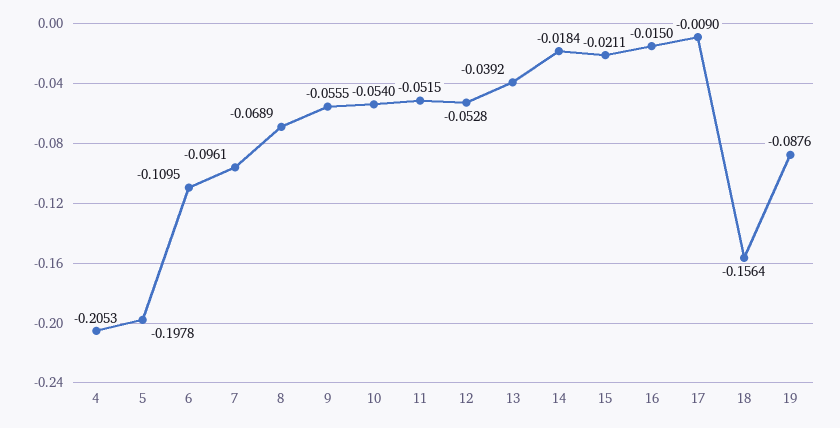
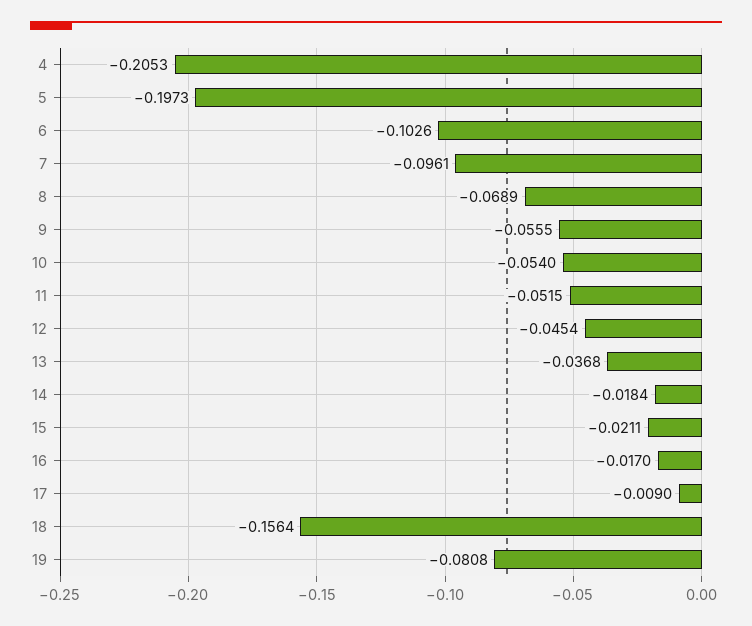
5: -0.1978 -> -0.1973
6: -0.1095 -> -0.1026
12: -0.0528 -> -0.0454
13: -0.0392 -> -0.0368
16: -0.015 -> -0.017
19: -0.0876 -> -0.0808

